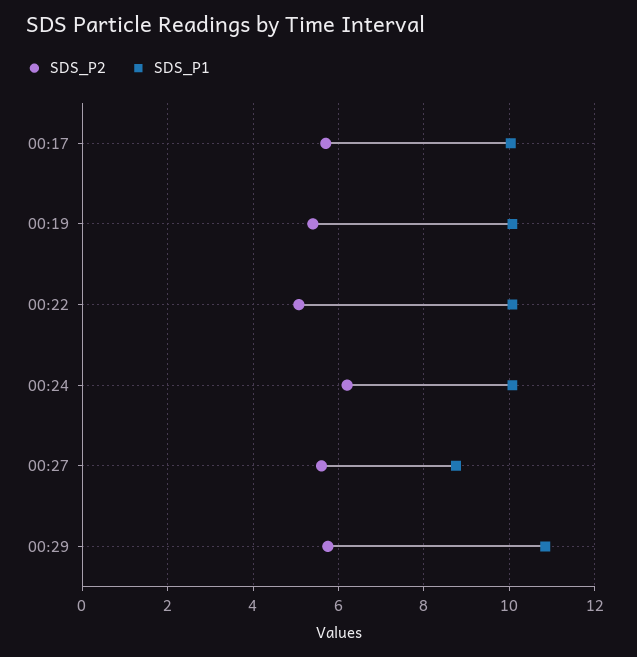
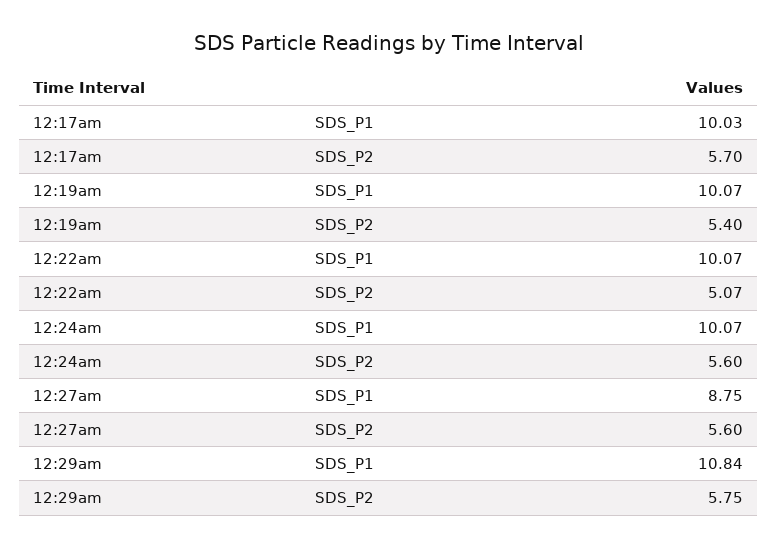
SDS_P2, 00:24: 6.2 -> 5.6

